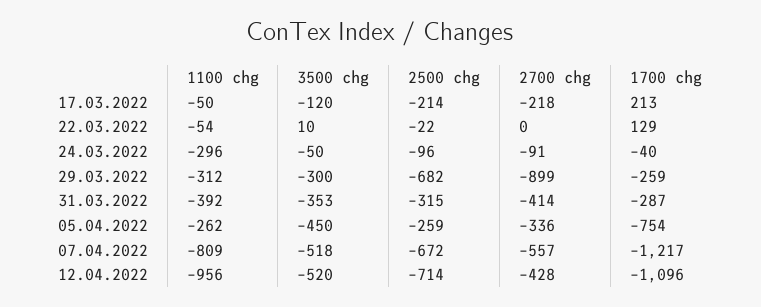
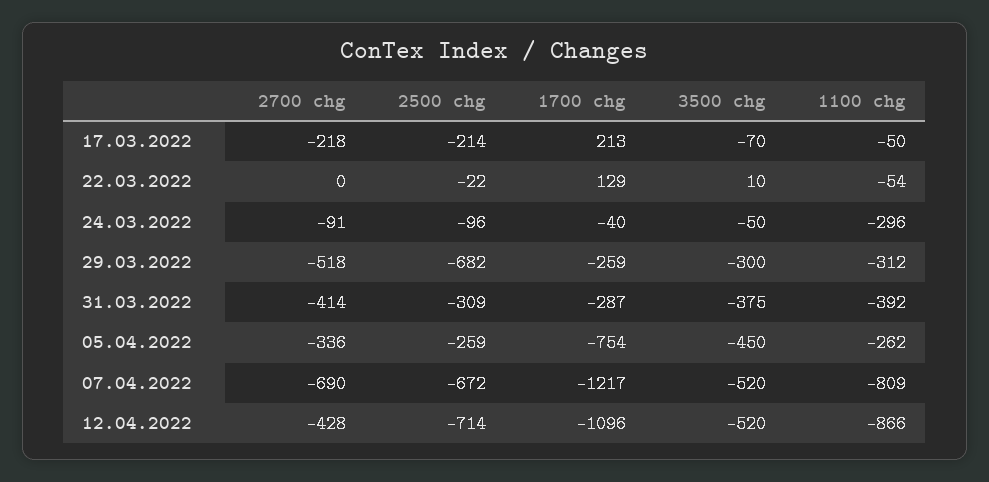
3500 chg, 17.03.2022: -120 -> -70
2700 chg, 29.03.2022: -899 -> -518
3500 chg, 31.03.2022: -353 -> -375
2500 chg, 31.03.2022: -315 -> -309
3500 chg, 07.04.2022: -518 -> -520
2700 chg, 07.04.2022: -557 -> -690
1100 chg, 12.04.2022: -956 -> -866

